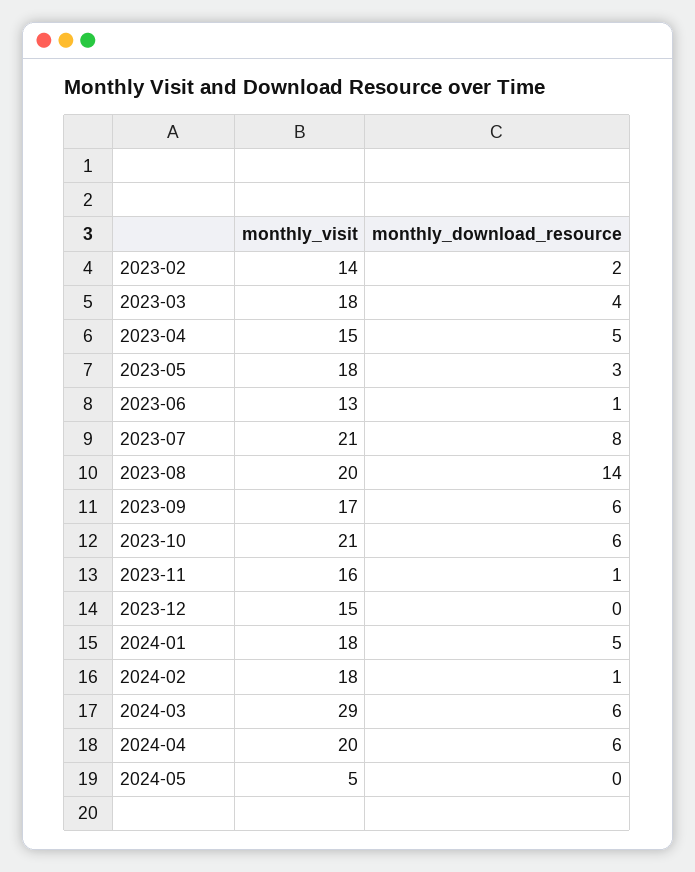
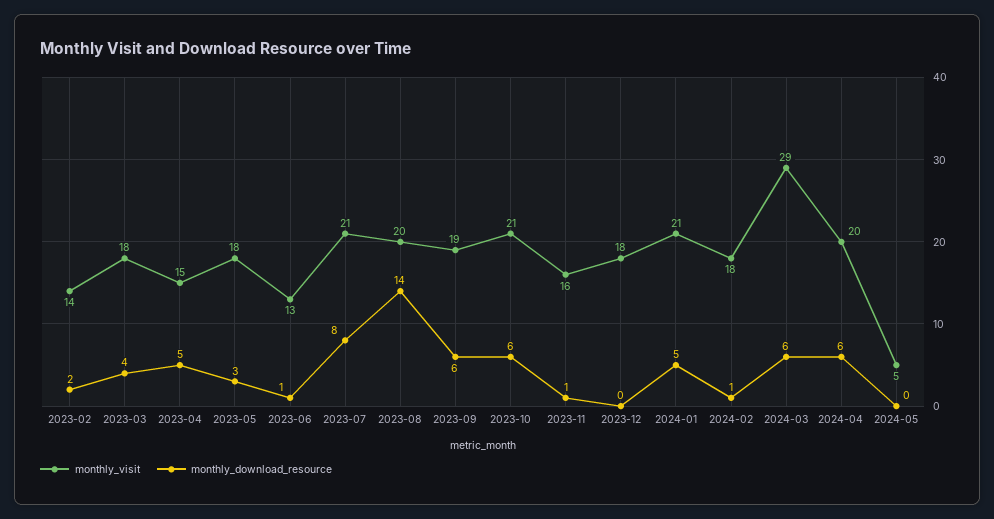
monthly_visit, 2023-09: 17 -> 19
monthly_visit, 2023-12: 15 -> 18
monthly_visit, 2024-01: 18 -> 21

